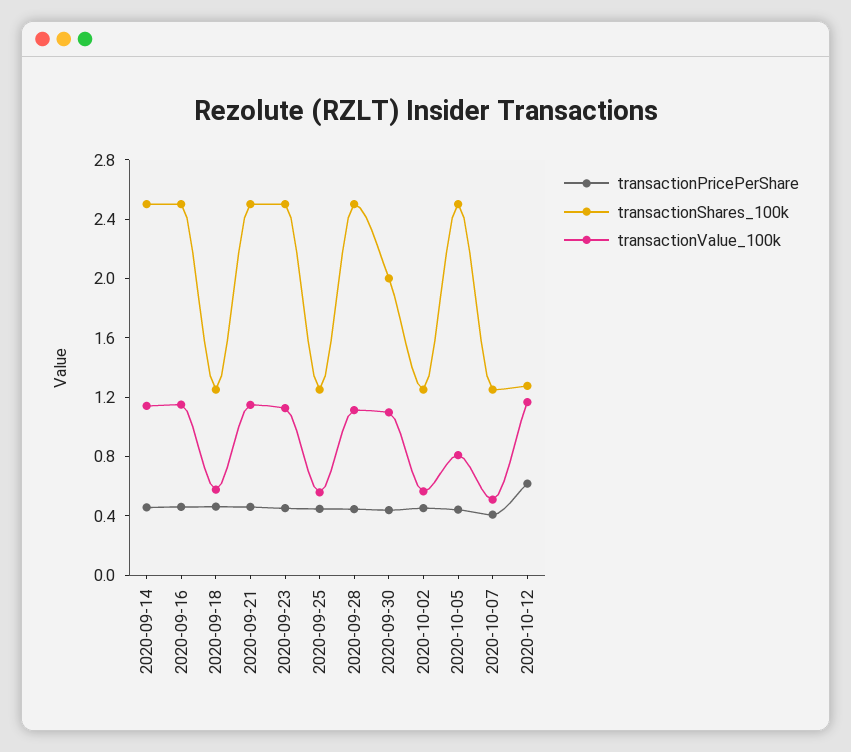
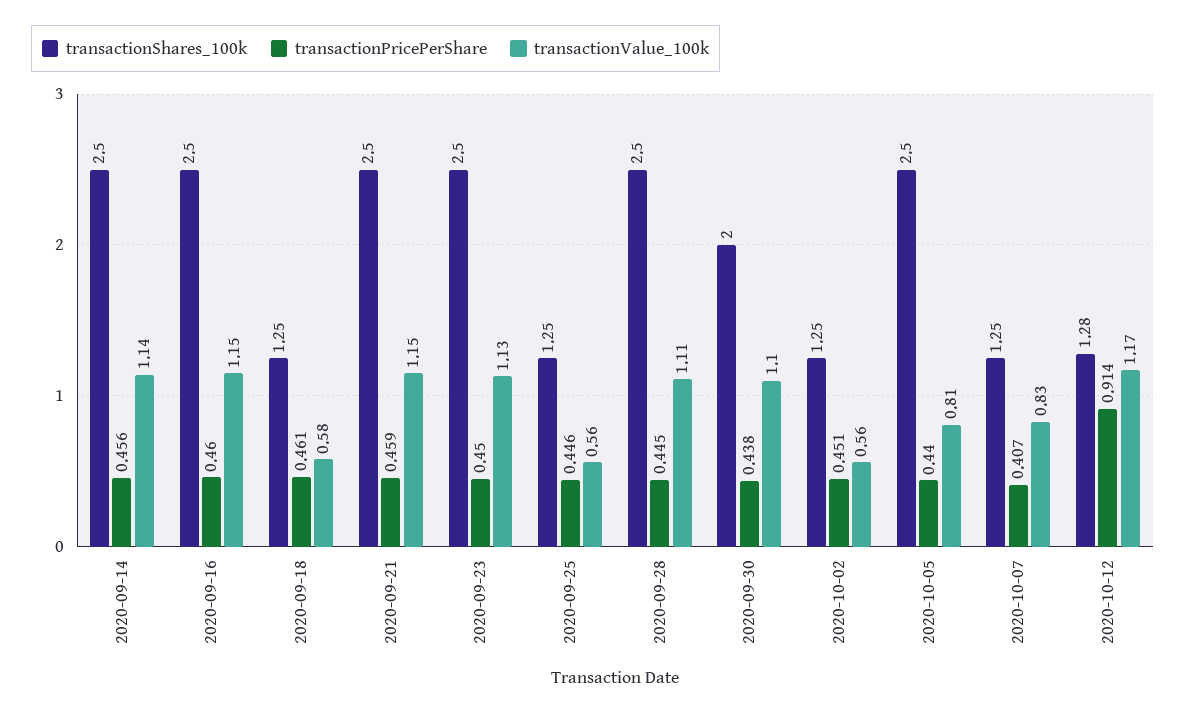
transactionValue_100k, 2020-10-07: 0.5 -> 0.83
transactionPricePerShare, 2020-10-12: 0.6 -> 0.914

